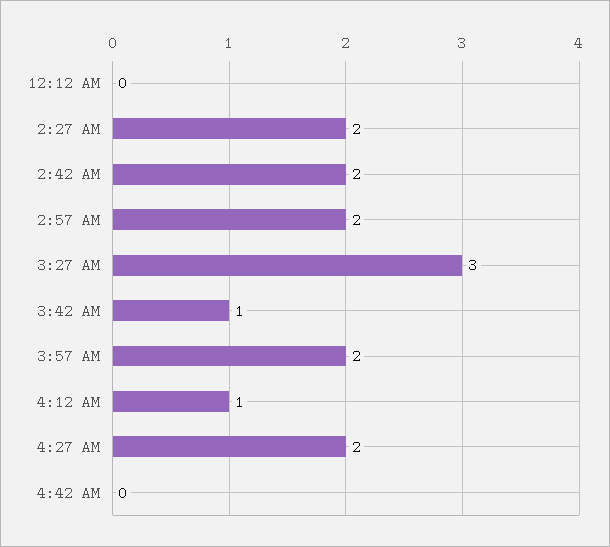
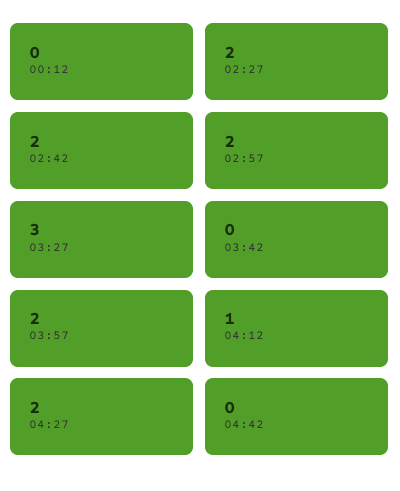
3:42 AM: 1 -> 0

